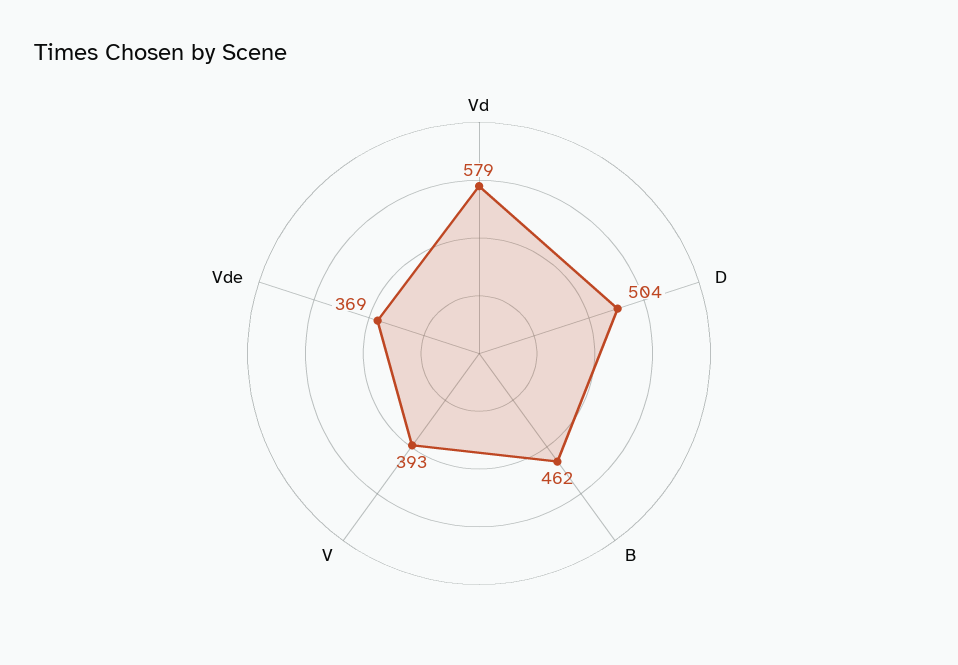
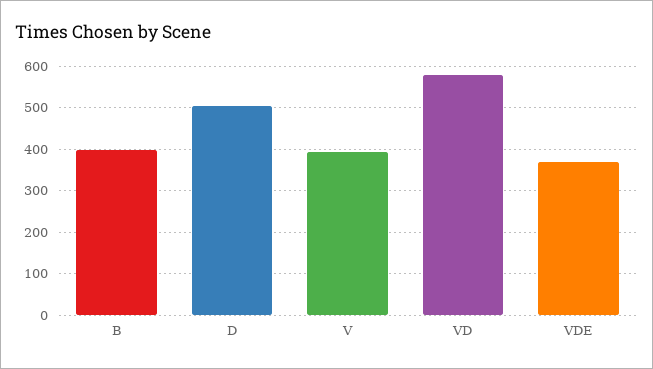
B: 462 -> 400

